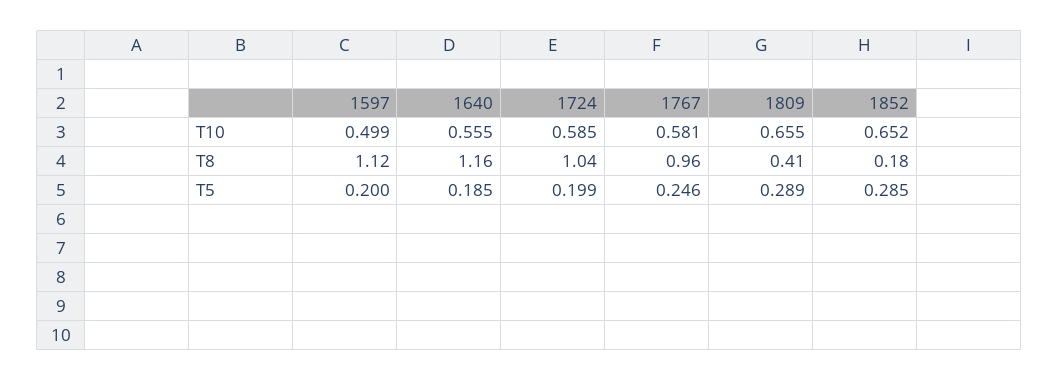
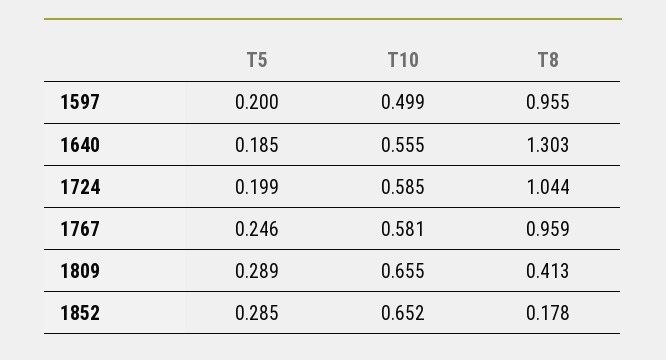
1597, T8: 1.12 -> 0.955
1640, T8: 1.16 -> 1.303

